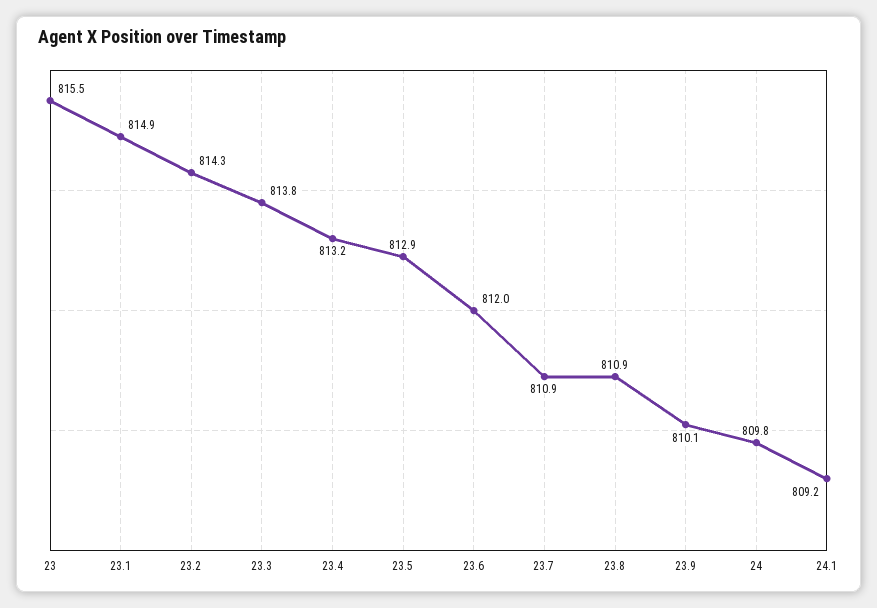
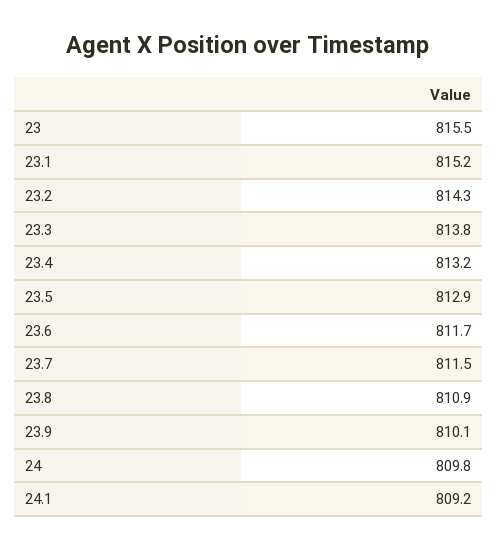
23.1: 814.9 -> 815.2
23.6: 812 -> 811.7
23.7: 810.9 -> 811.5

